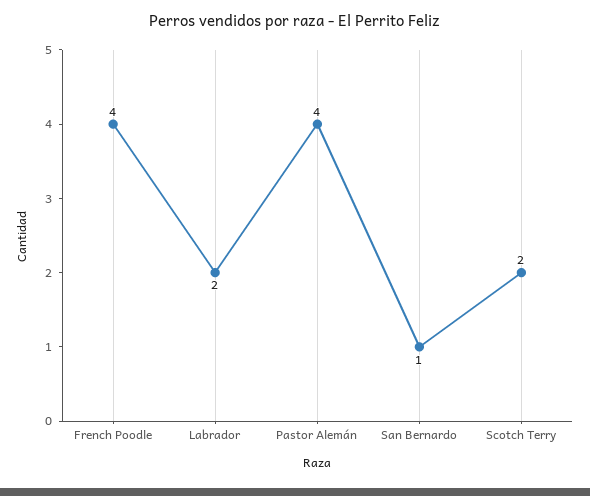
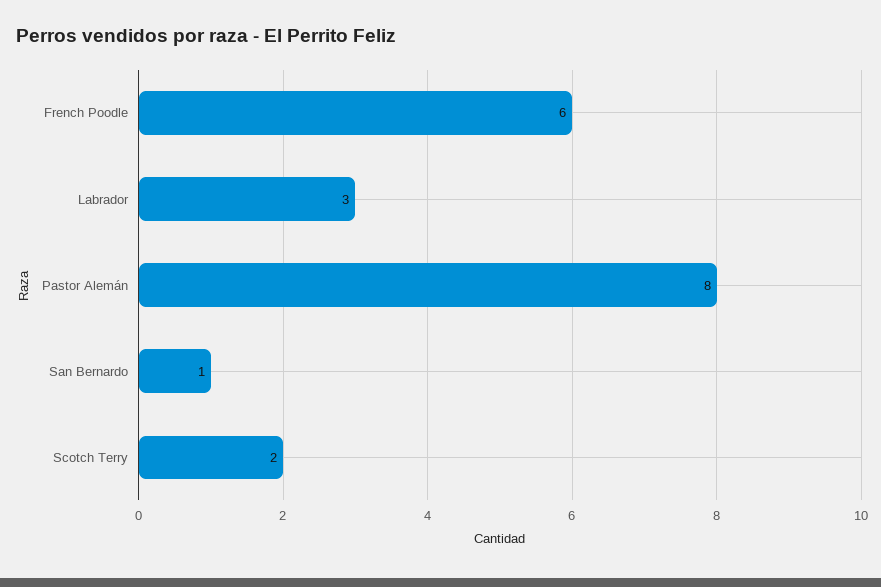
French Poodle: 4 -> 6
Labrador: 2 -> 3
Pastor Alemán: 4 -> 8

